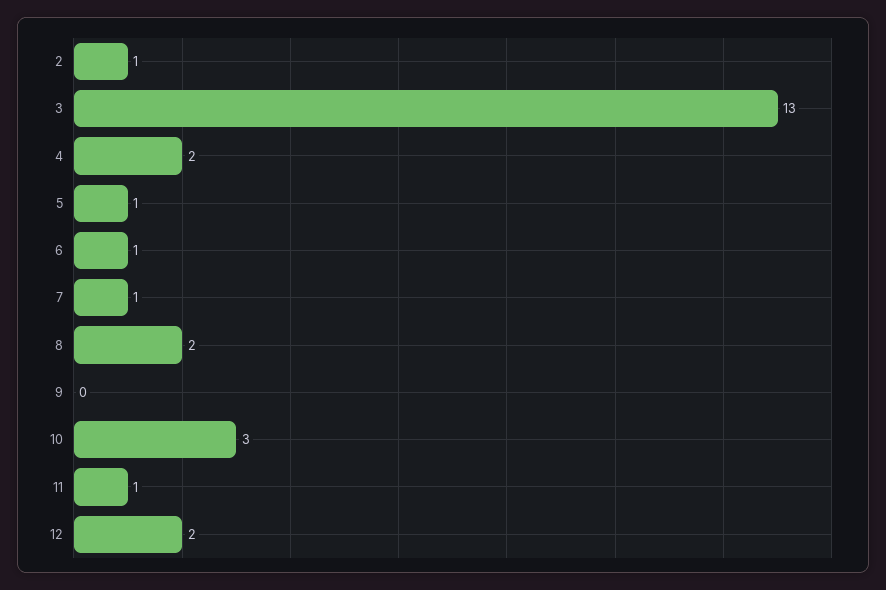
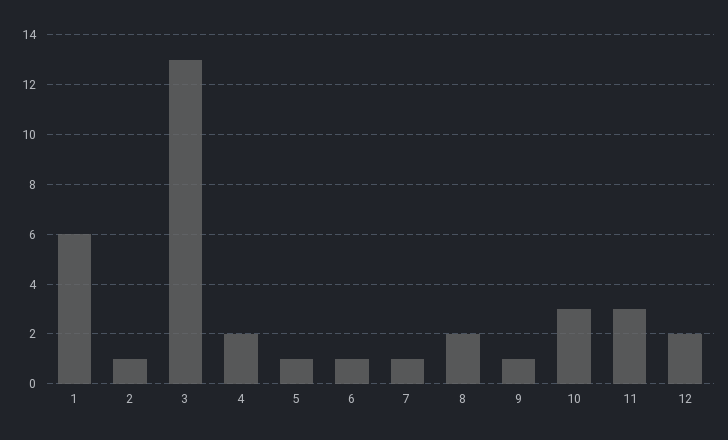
9: 0 -> 1
11: 1 -> 3
1: none -> 6

